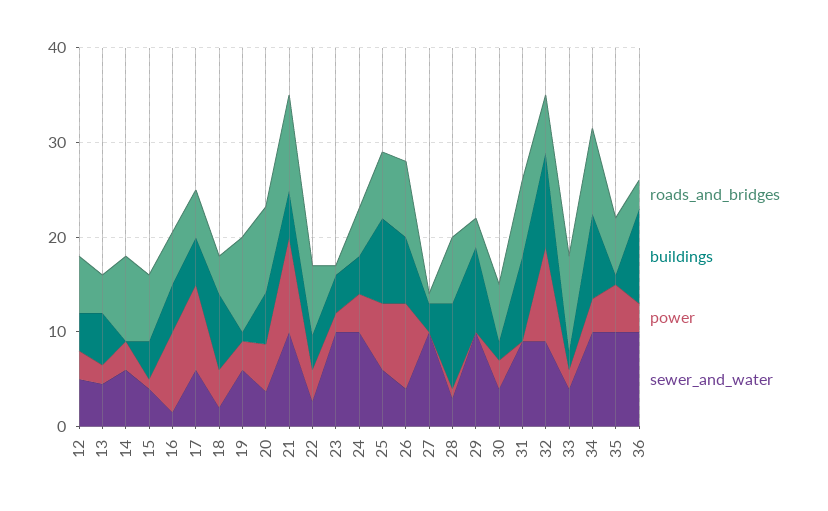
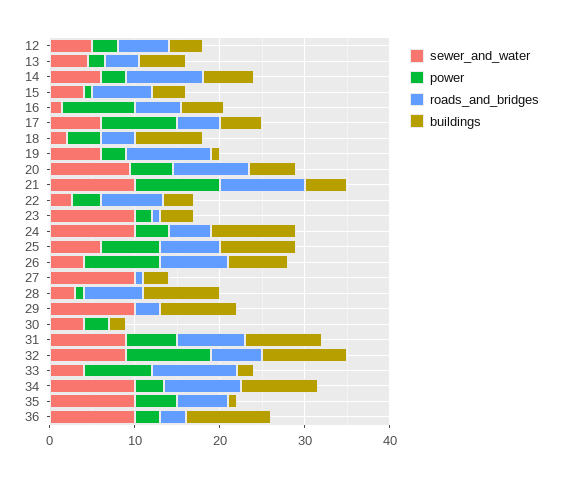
buildings, 14: 0 -> 6
sewer_and_water, 20: 4 -> 10
buildings, 24: 4 -> 10
roads_and_bridges, 30: 6 -> 0
power, 31: 0 -> 6
power, 33: 2 -> 8

